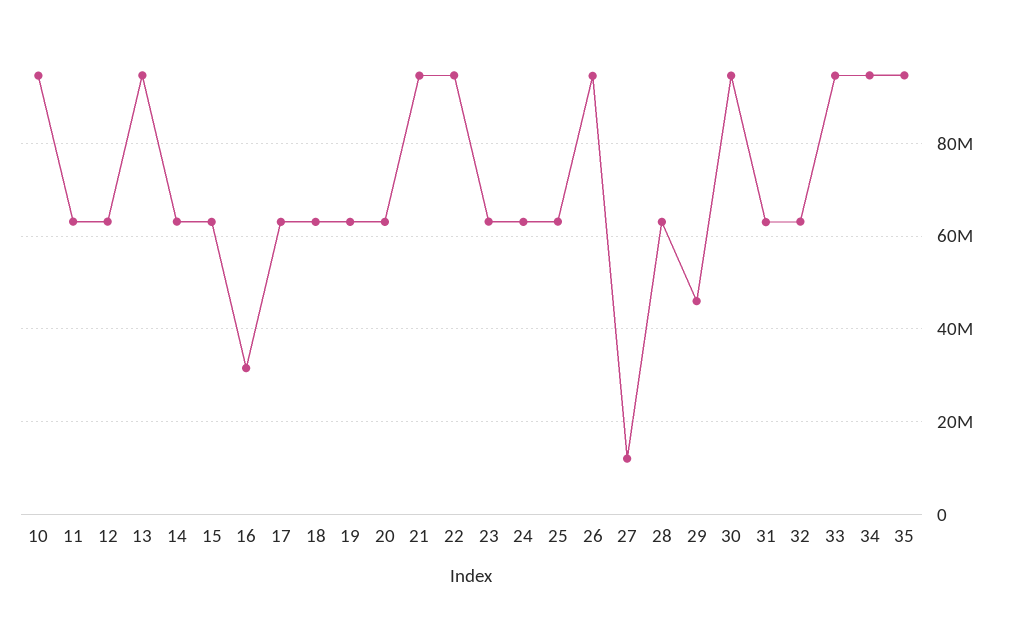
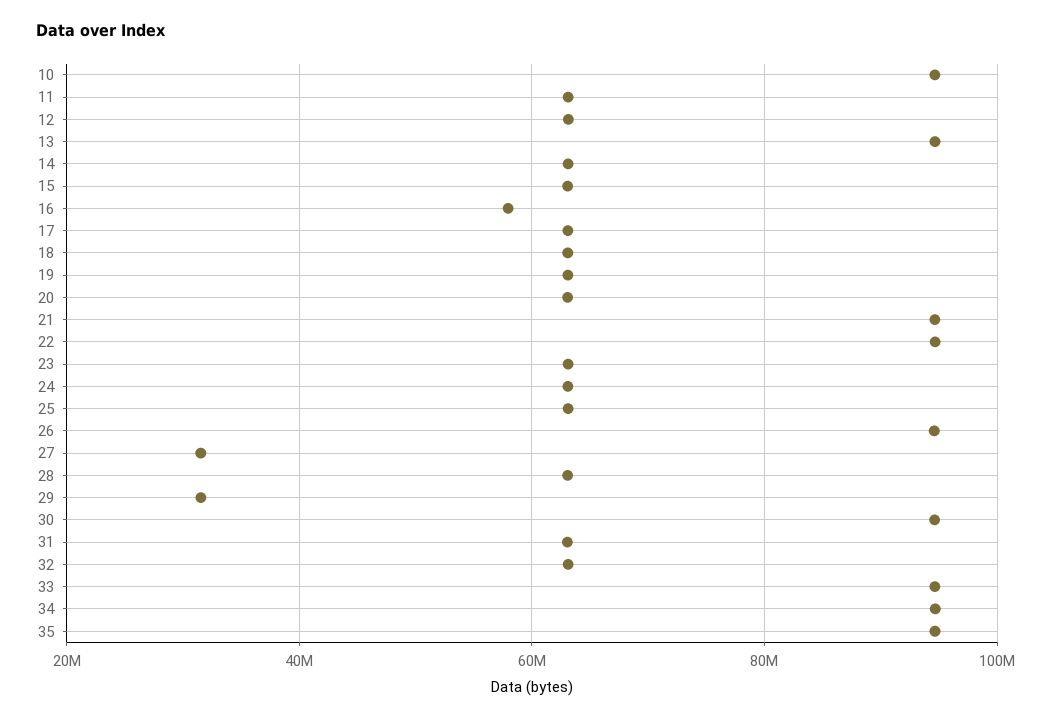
16: 32000000 -> 58000000
27: 12000000 -> 32000000
29: 46000000 -> 32000000

